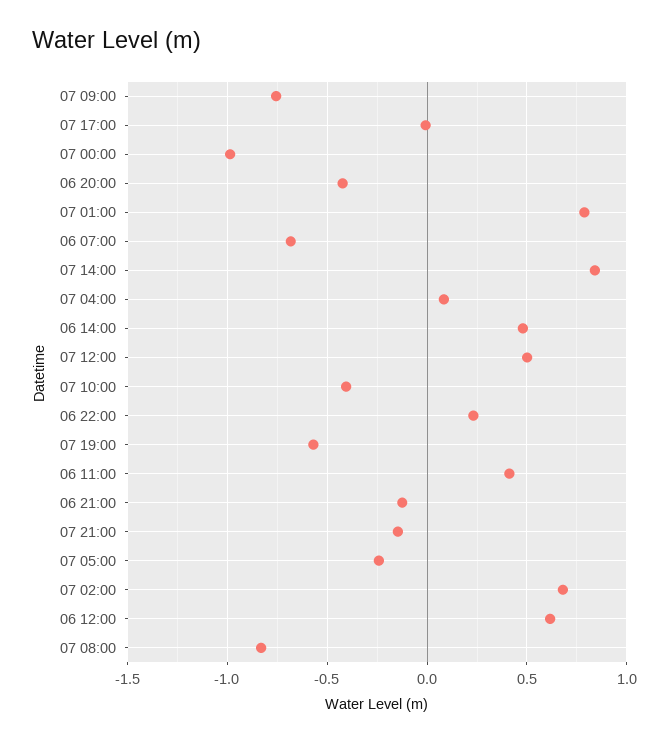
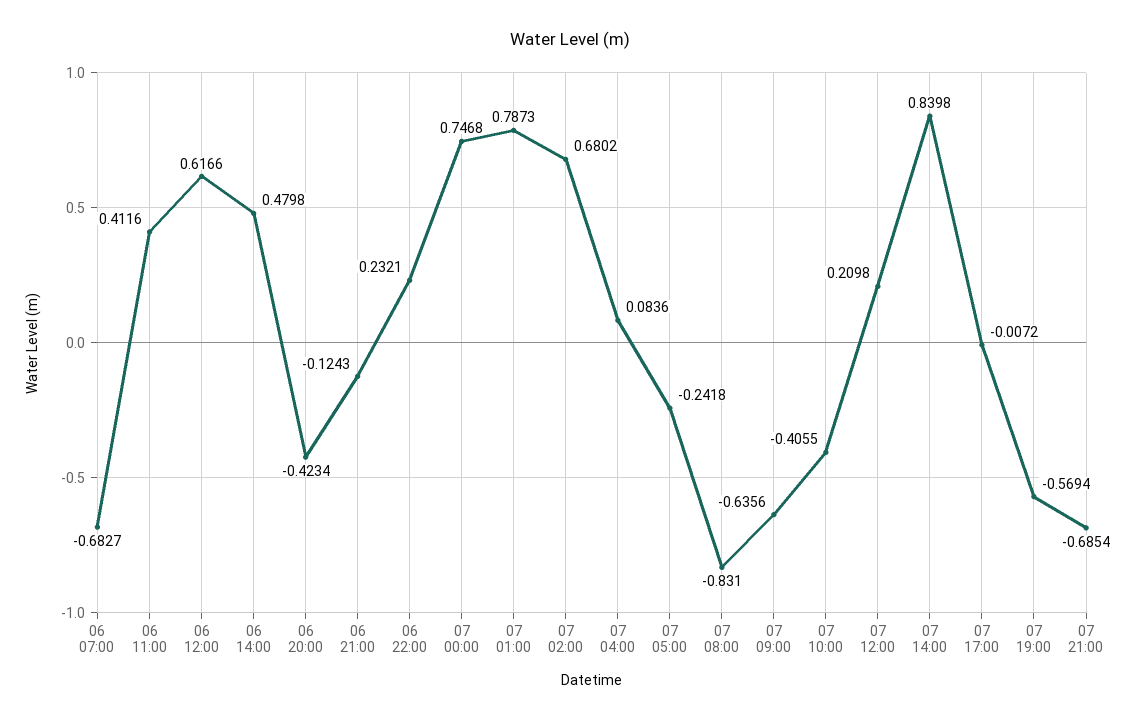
07 09:00: -0.75 -> -0.6356
07 00:00: -1 -> 0.7468
07 12:00: 0.5 -> 0.2098
07 21:00: -0.15 -> -0.6854

